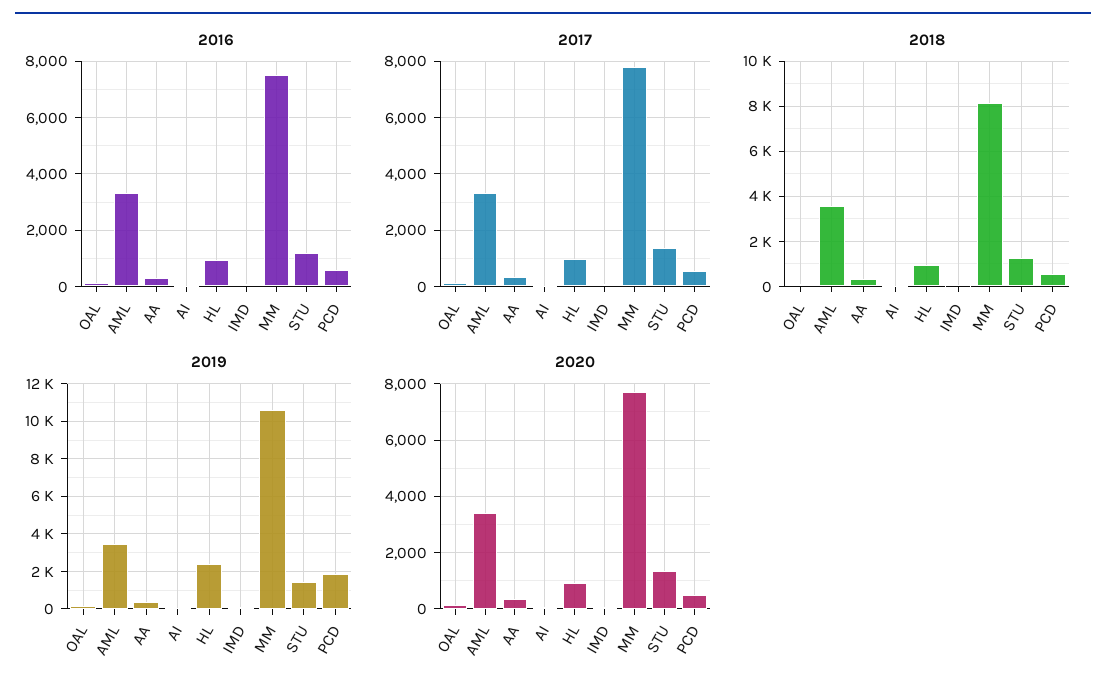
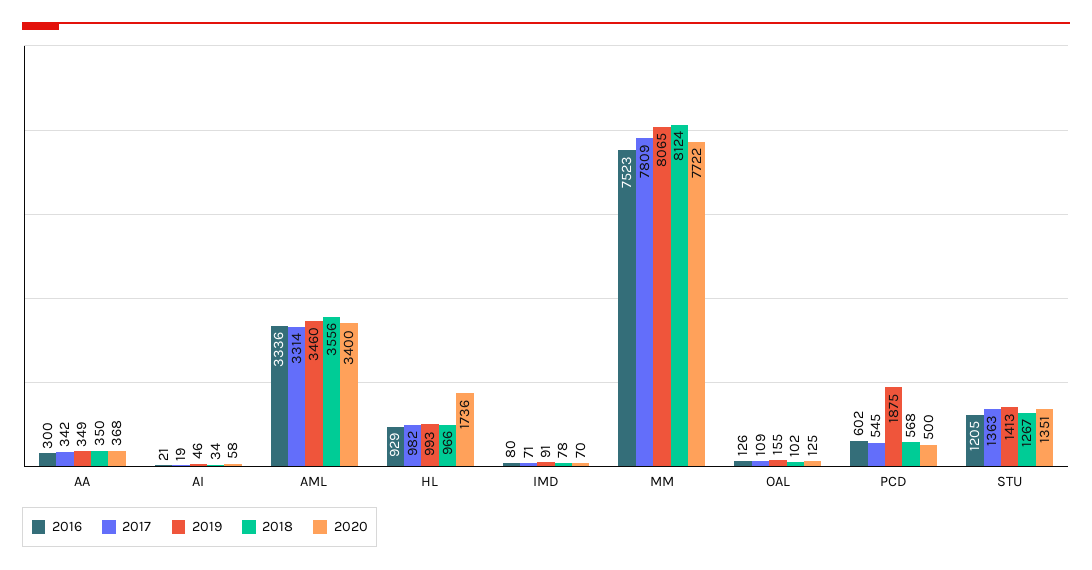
2019, HL: 2500 -> 993
2019, MM: 10500 -> 8065
2020, HL: 1000 -> 1736

